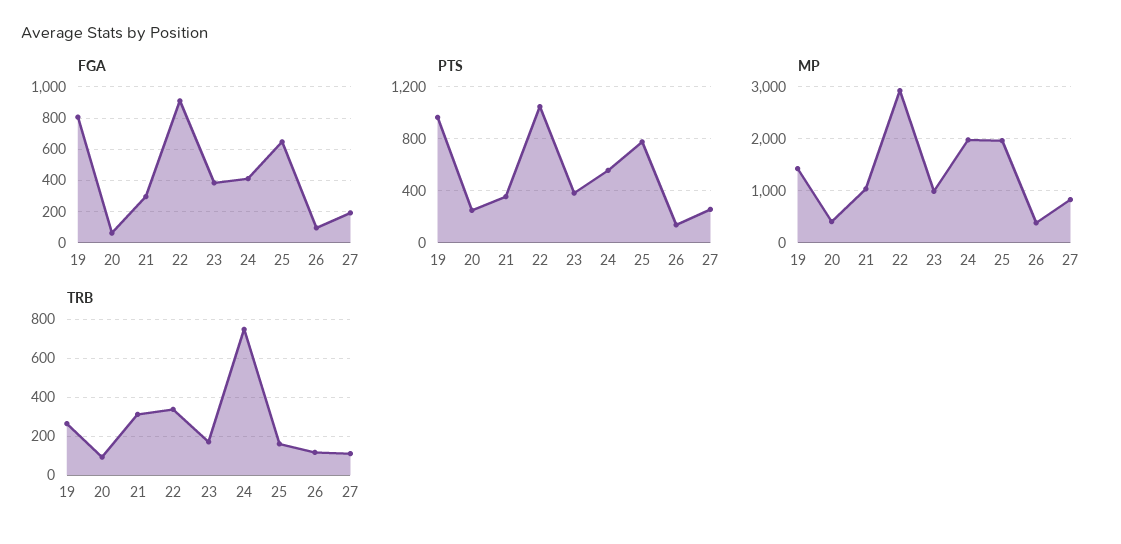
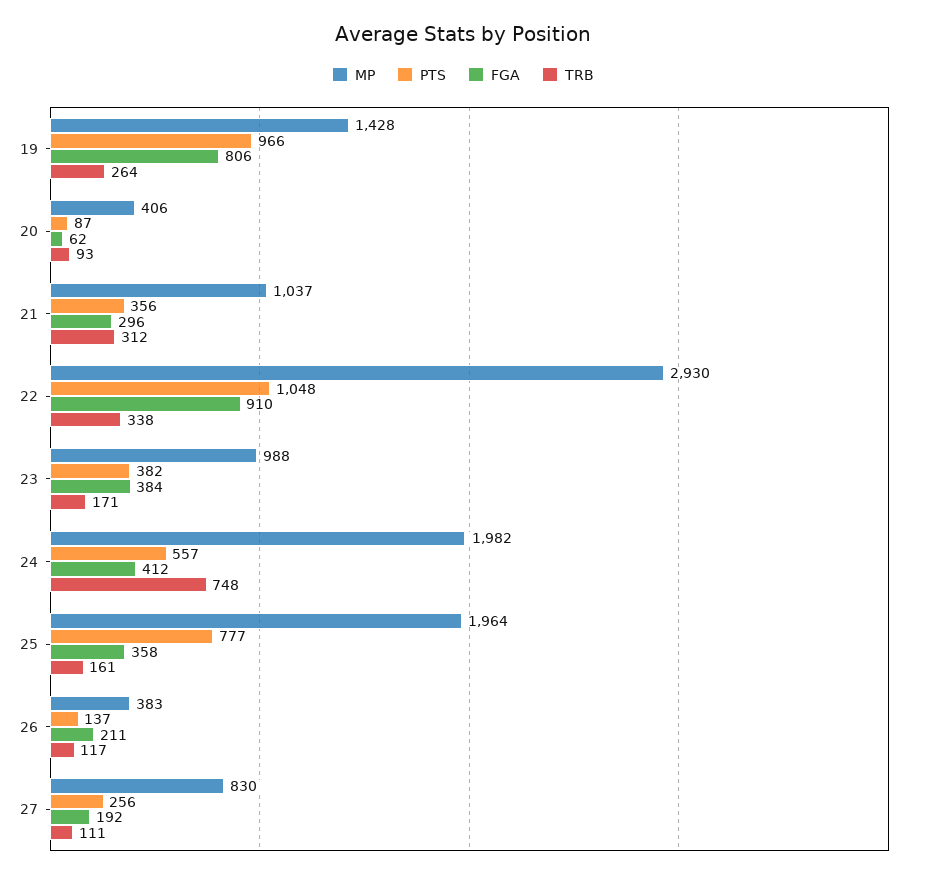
FGA, 25: 650 -> 358
FGA, 26: 100 -> 211
PTS, 20: 250 -> 87

